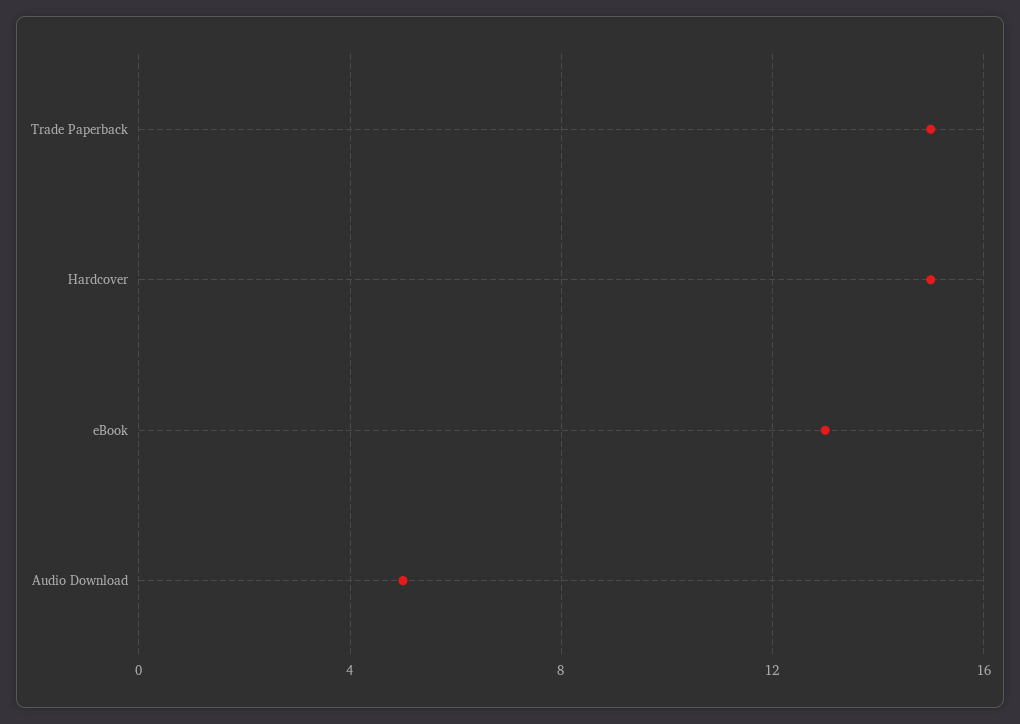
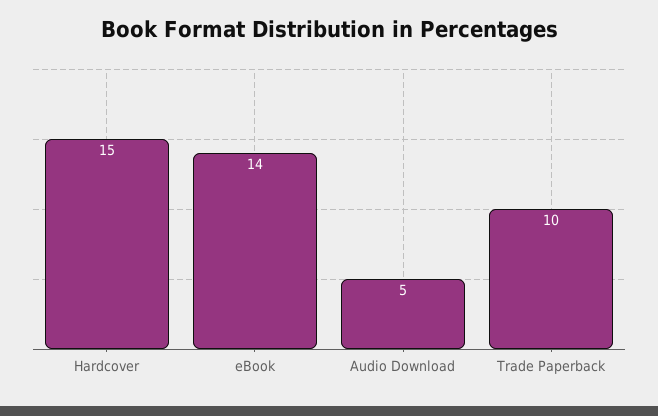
Trade Paperback: 15 -> 10
eBook: 13 -> 14

